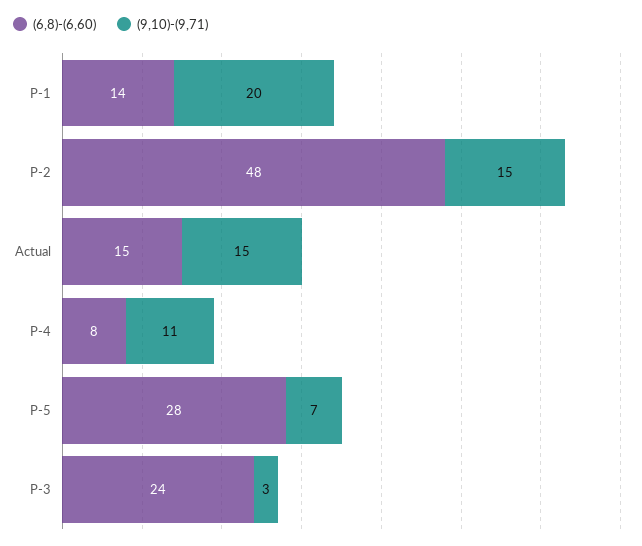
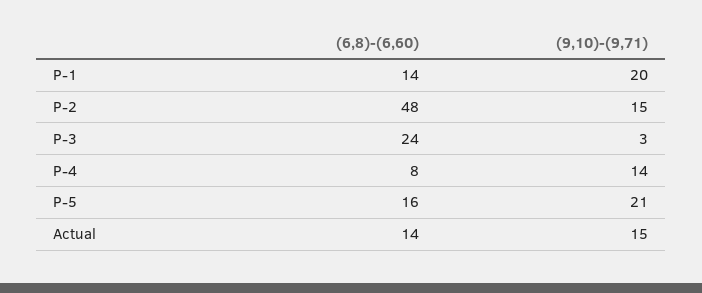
(6,8)-(6,60), Actual: 15 -> 14
(9,10)-(9,71), P-4: 11 -> 14
(6,8)-(6,60), P-5: 28 -> 16
(9,10)-(9,71), P-5: 7 -> 21

